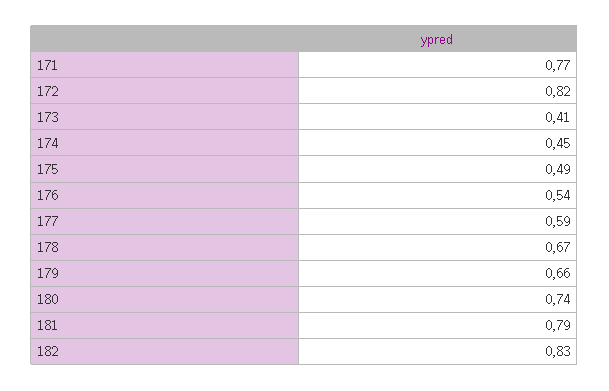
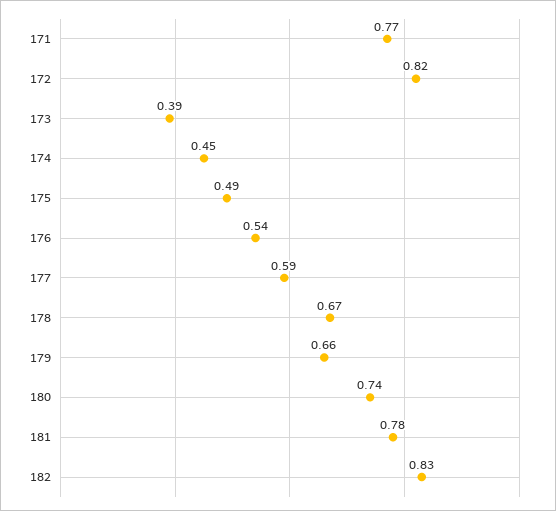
173: 0.41 -> 0.39
181: 0.79 -> 0.78

